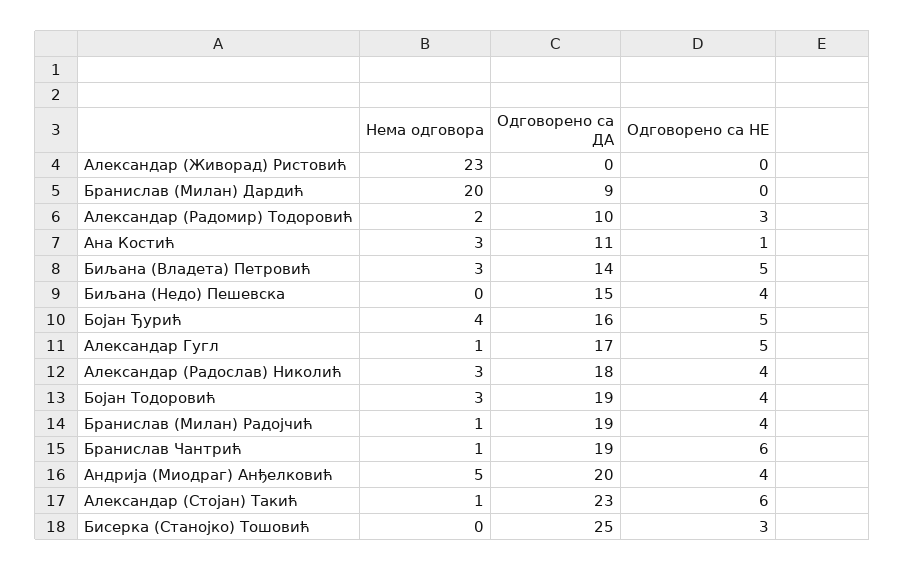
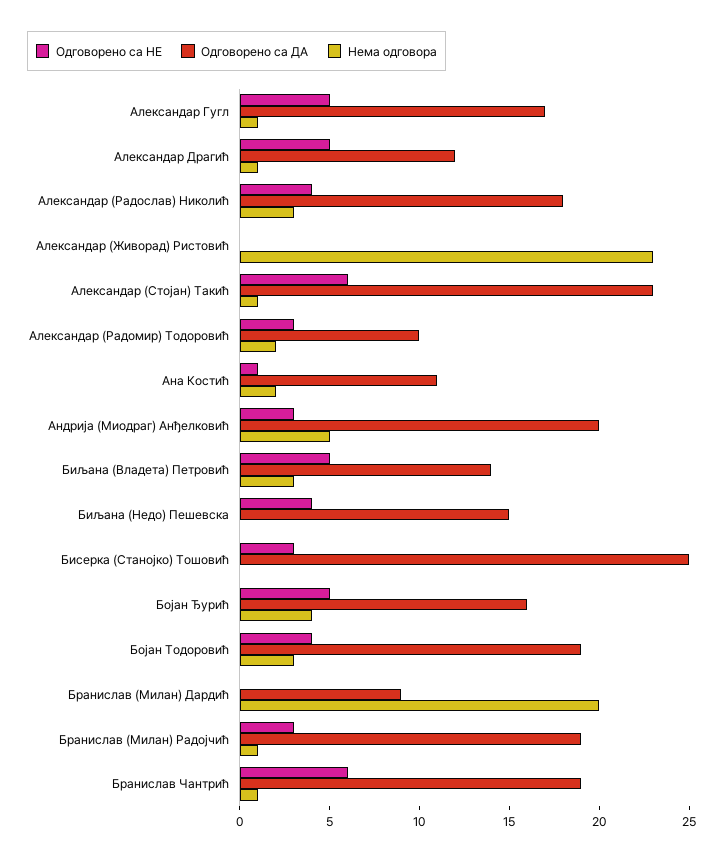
Нема одговора, Ана Костић: 3 -> 2
Одговорено са НЕ, Бранислав (Милан) Радојчић: 4 -> 3
Одговорено са НЕ, Андрија (Миодраг) Анђелковић: 4 -> 3
Одговорено са НЕ, Александар Драгић: none -> 5
Одговорено са ДА, Александар Драгић: none -> 12
Нема одговора, Александар Драгић: none -> 1

